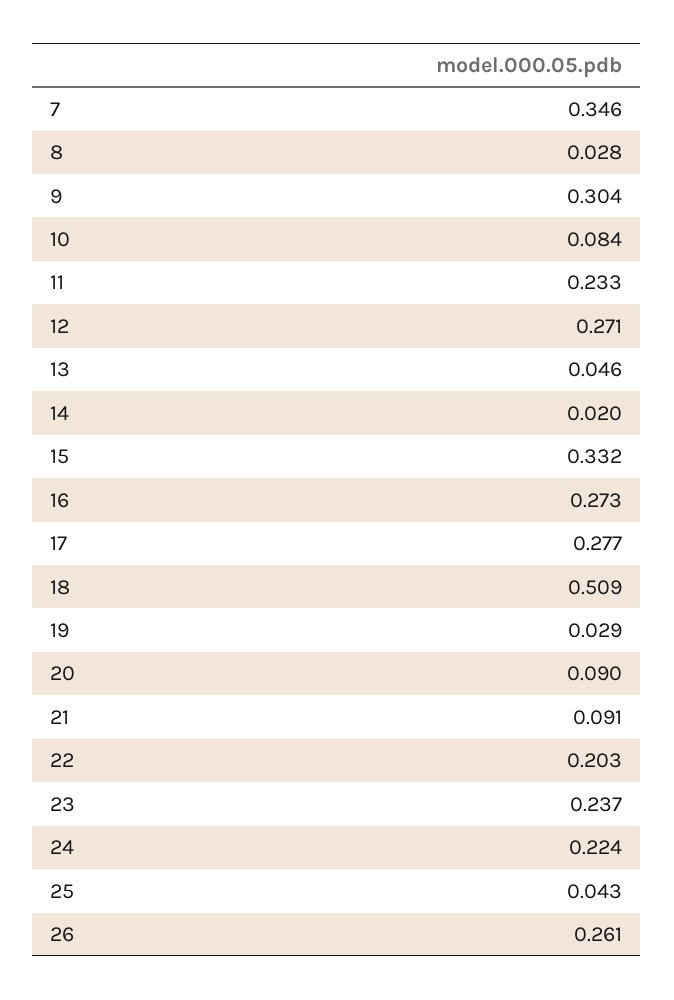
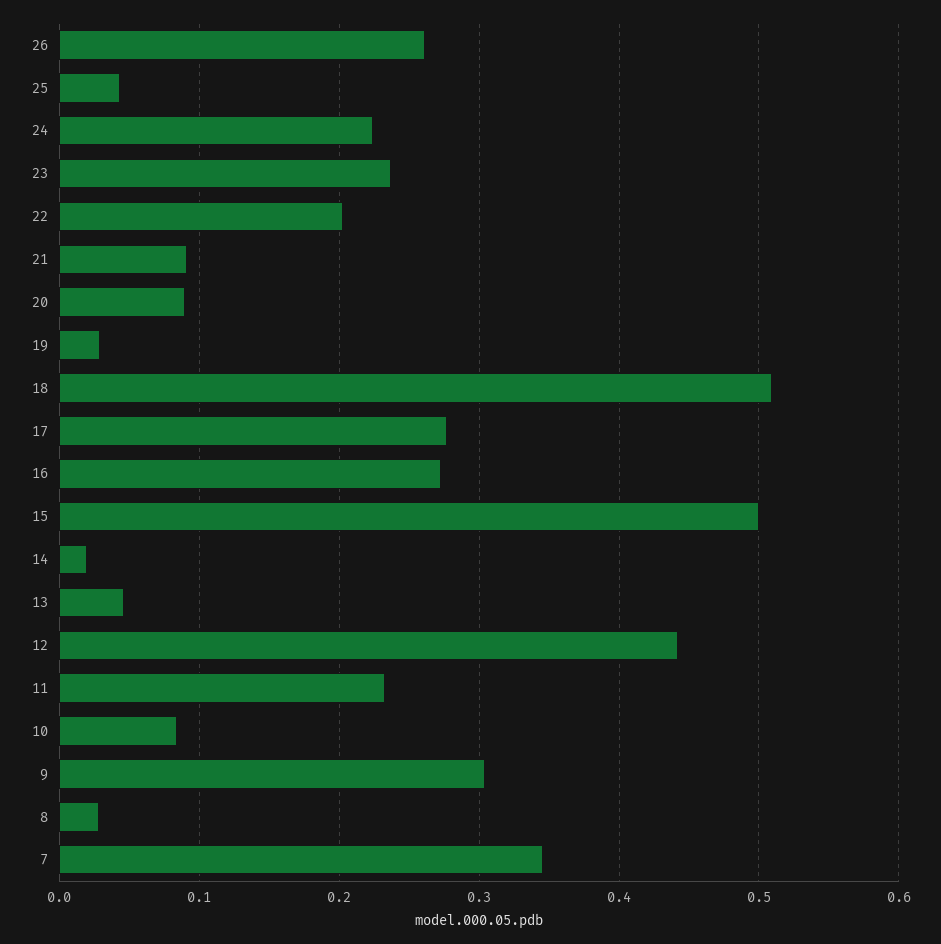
12: 0.271 -> 0.44
15: 0.332 -> 0.5

